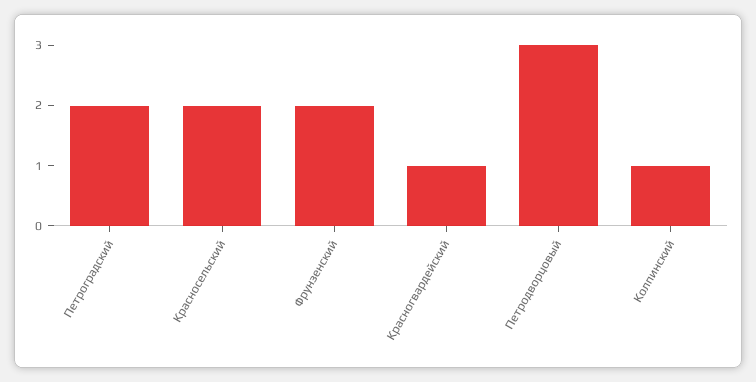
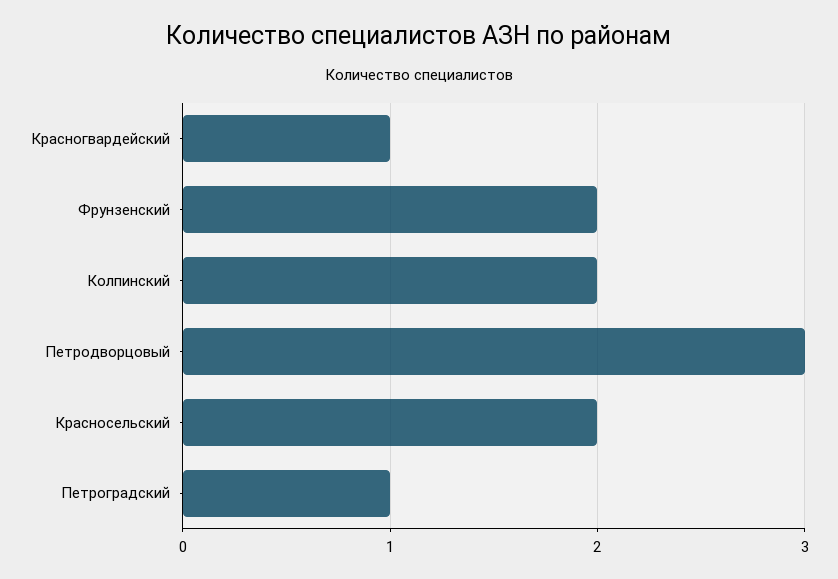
Петроградский: 2 -> 1
Колпинский: 1 -> 2

